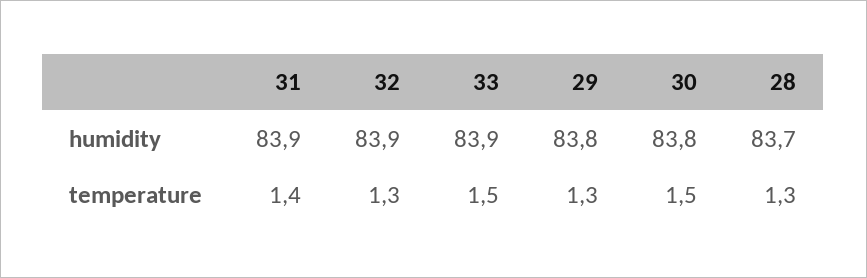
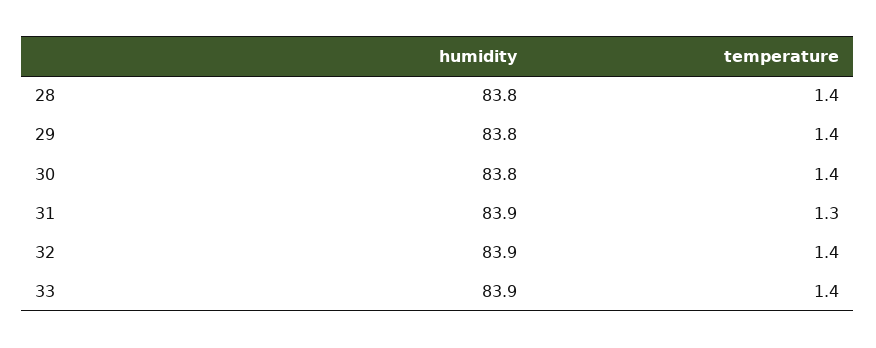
28, humidity: 83.7 -> 83.8
31, temperature: 1.4 -> 1.3
32, temperature: 1.3 -> 1.4
33, temperature: 1.5 -> 1.4
29, temperature: 1.3 -> 1.4
30, temperature: 1.5 -> 1.4
28, temperature: 1.3 -> 1.4

